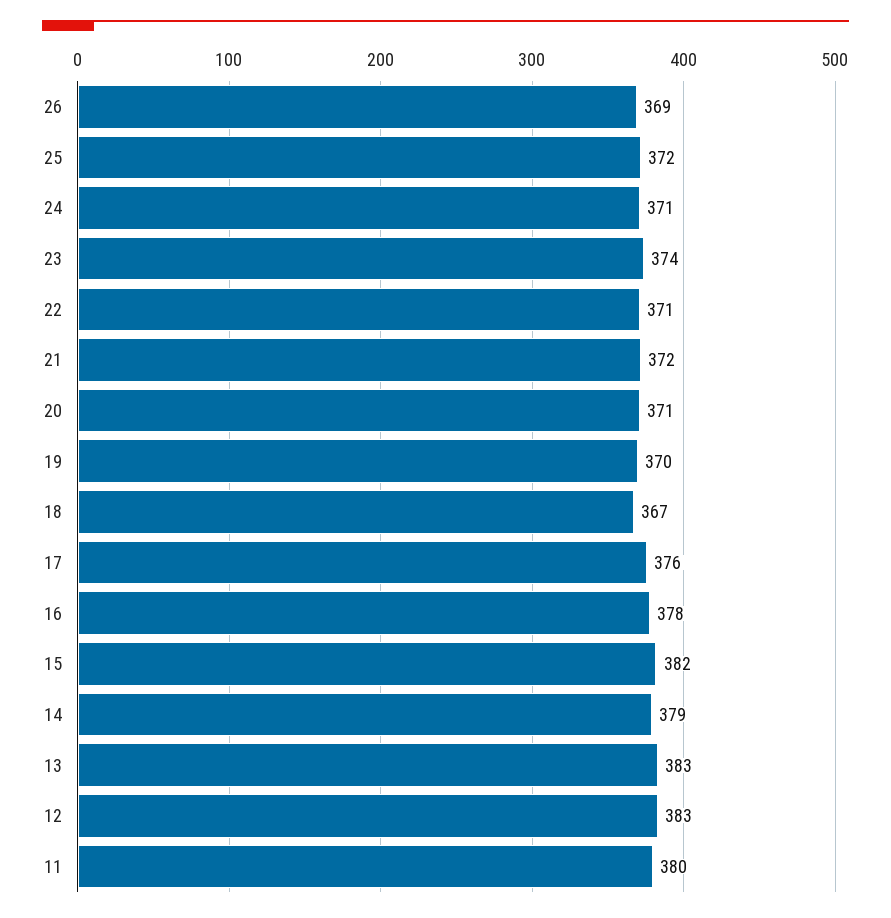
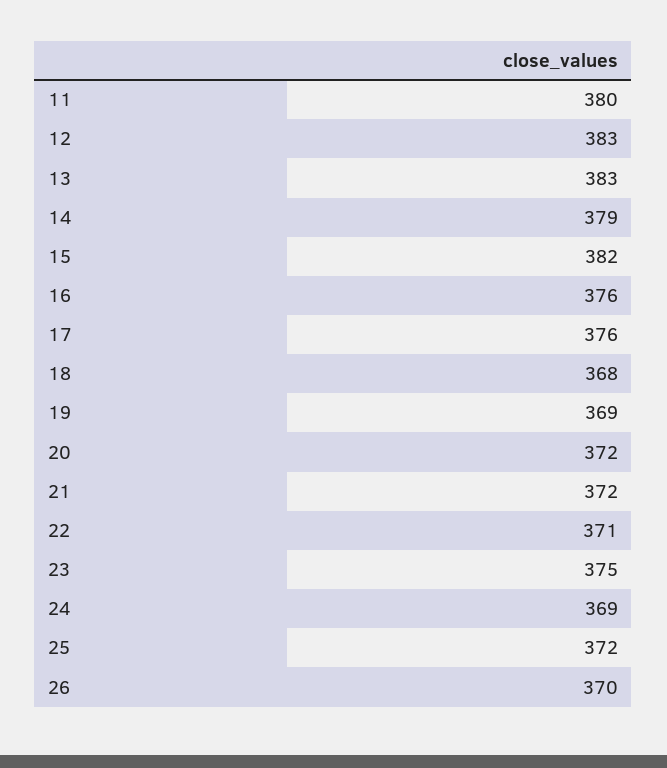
26: 369 -> 370
24: 371 -> 369
23: 374 -> 375
20: 371 -> 372
19: 370 -> 369
18: 367 -> 368
16: 378 -> 376

